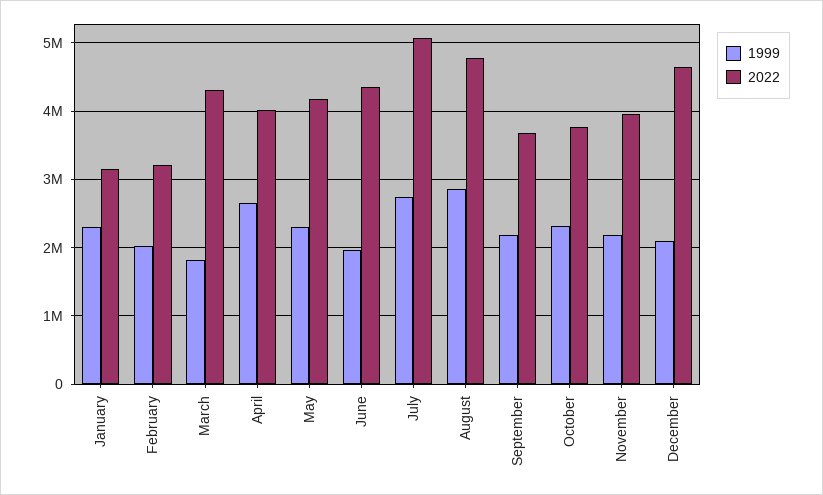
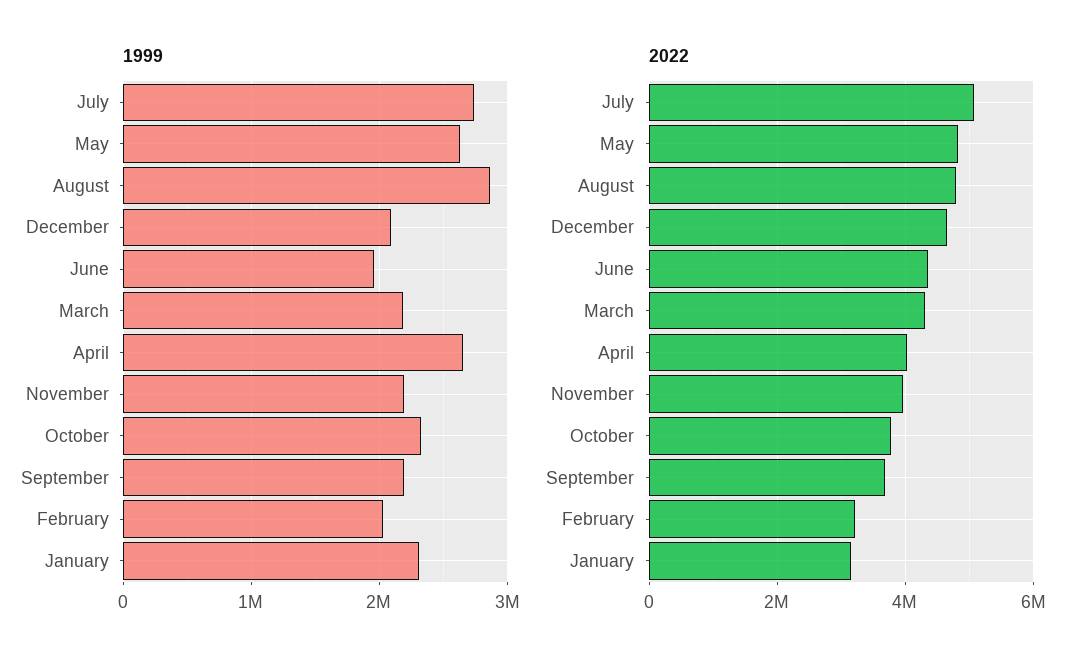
1999, March: 1800000 -> 2200000
1999, May: 2300000 -> 2600000
2022, May: 4200000 -> 4800000

